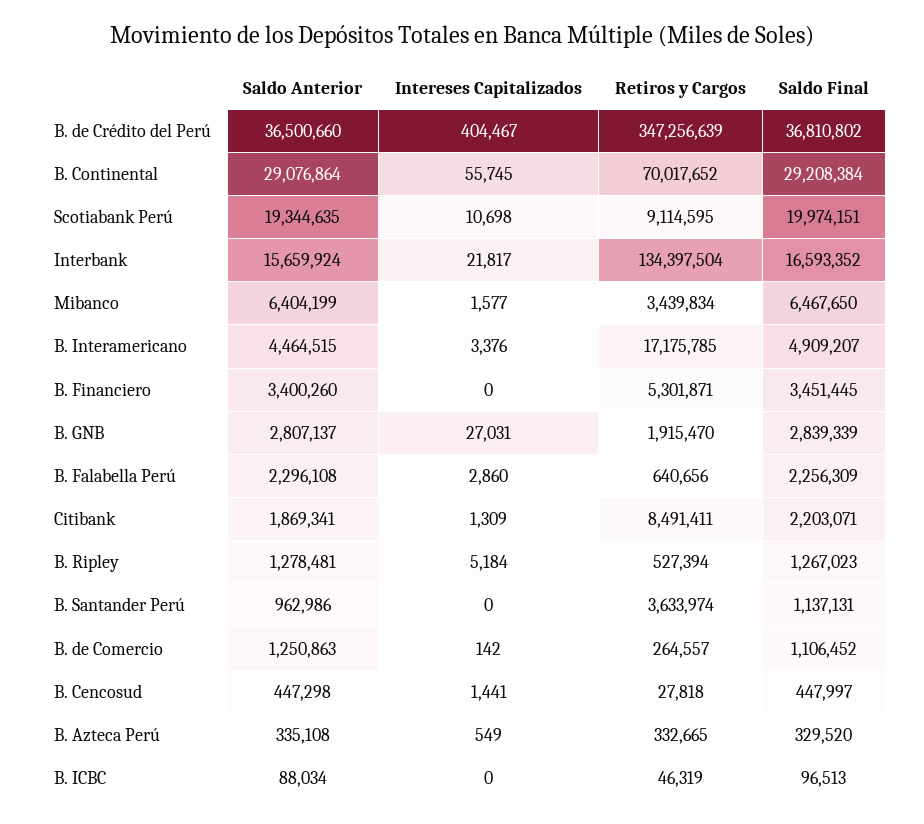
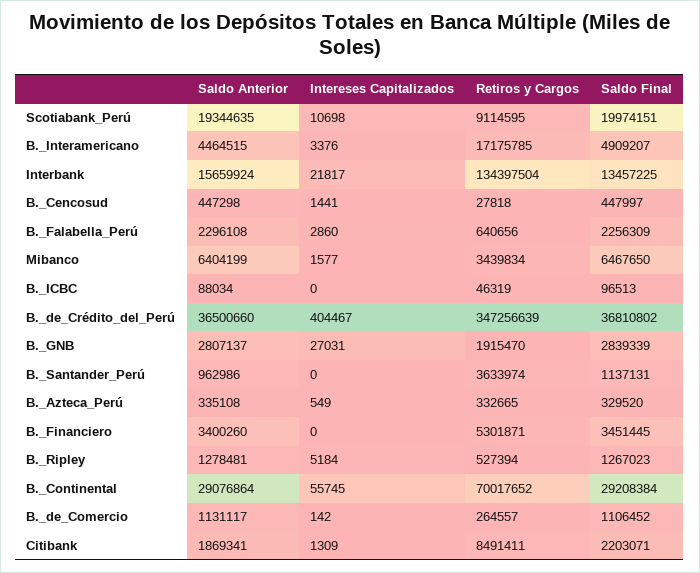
Saldo Final, Interbank: 16593352 -> 13457225
Saldo Anterior, B. de Comercio: 1250863 -> 1131117

